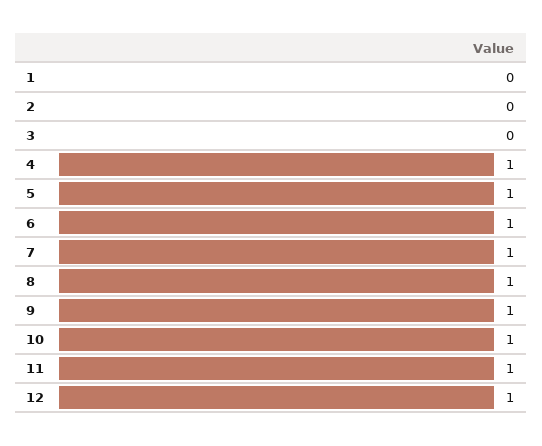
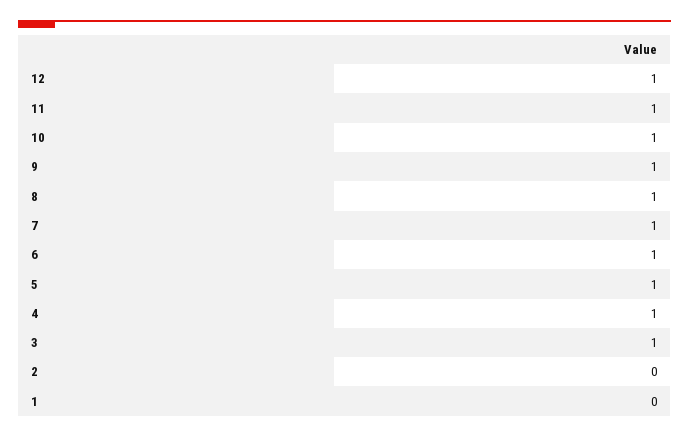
3: 0 -> 1

